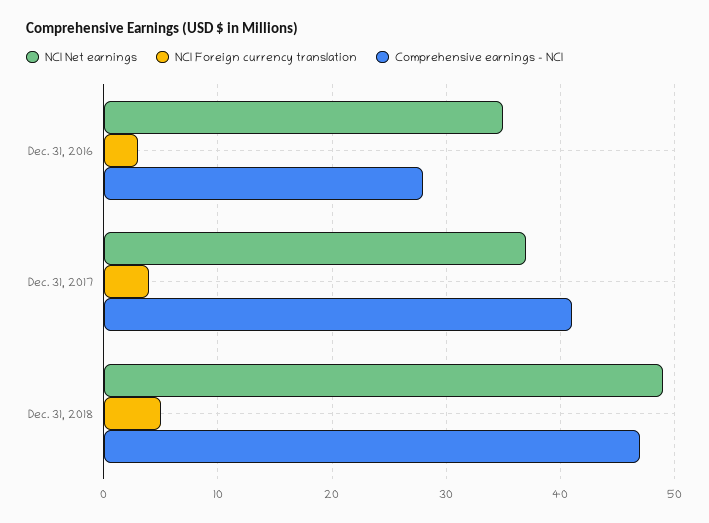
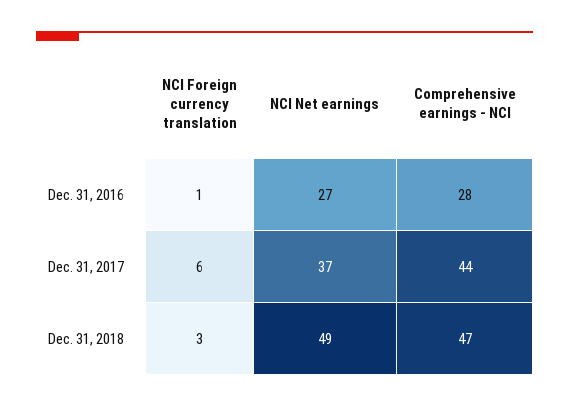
NCI Net earnings, Dec. 31, 2016: 35 -> 27
NCI Foreign currency translation, Dec. 31, 2016: 3 -> 1
NCI Foreign currency translation, Dec. 31, 2017: 4 -> 6
Comprehensive earnings - NCI, Dec. 31, 2017: 41 -> 44
NCI Foreign currency translation, Dec. 31, 2018: 5 -> 3

